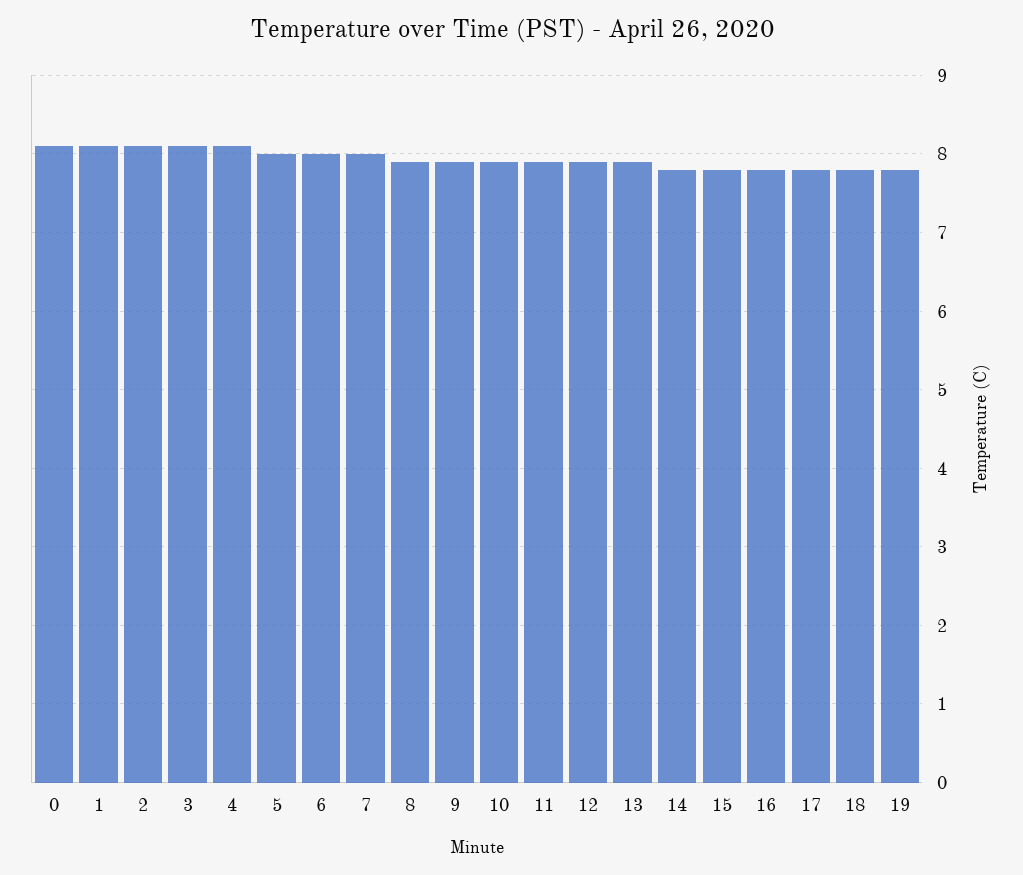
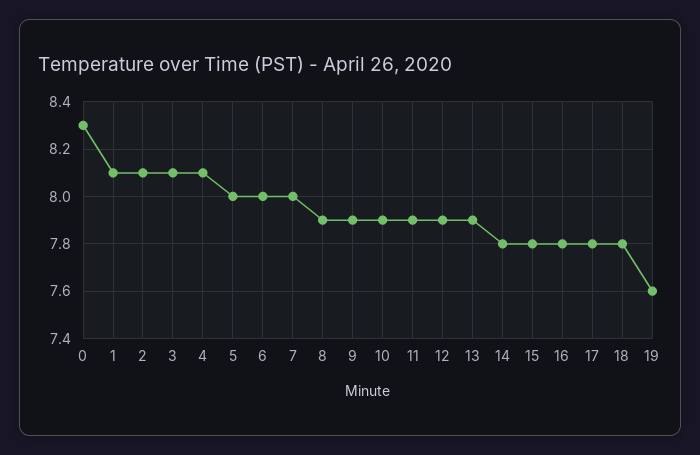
0: 8.1 -> 8.3
19: 7.8 -> 7.6

